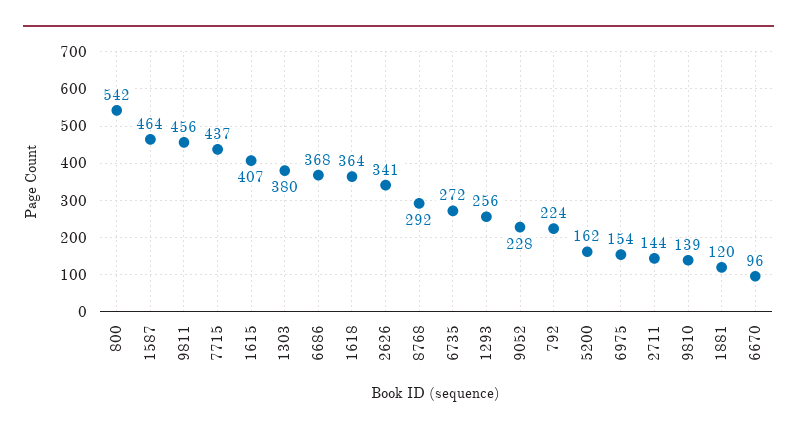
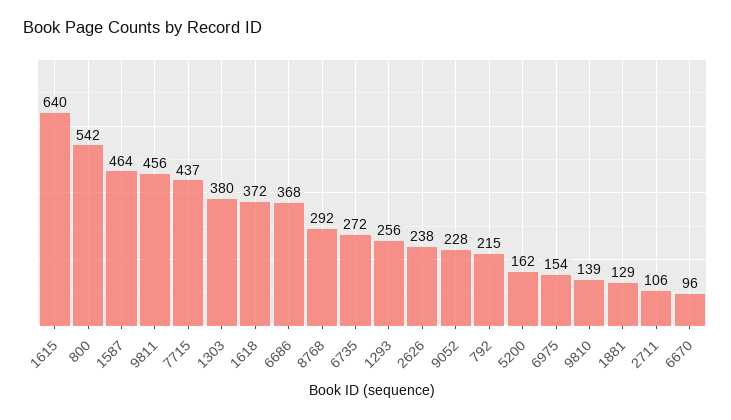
1615: 407 -> 640
1618: 364 -> 372
2626: 341 -> 238
792: 224 -> 215
2711: 144 -> 106
1881: 120 -> 129

